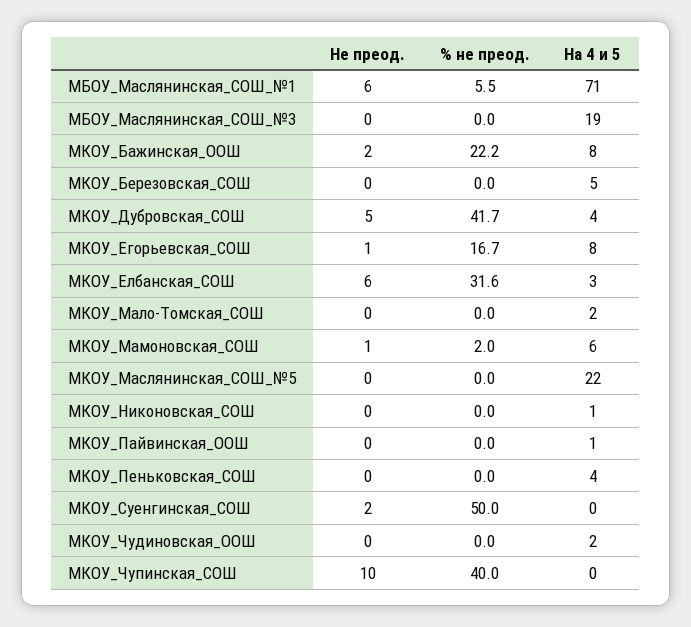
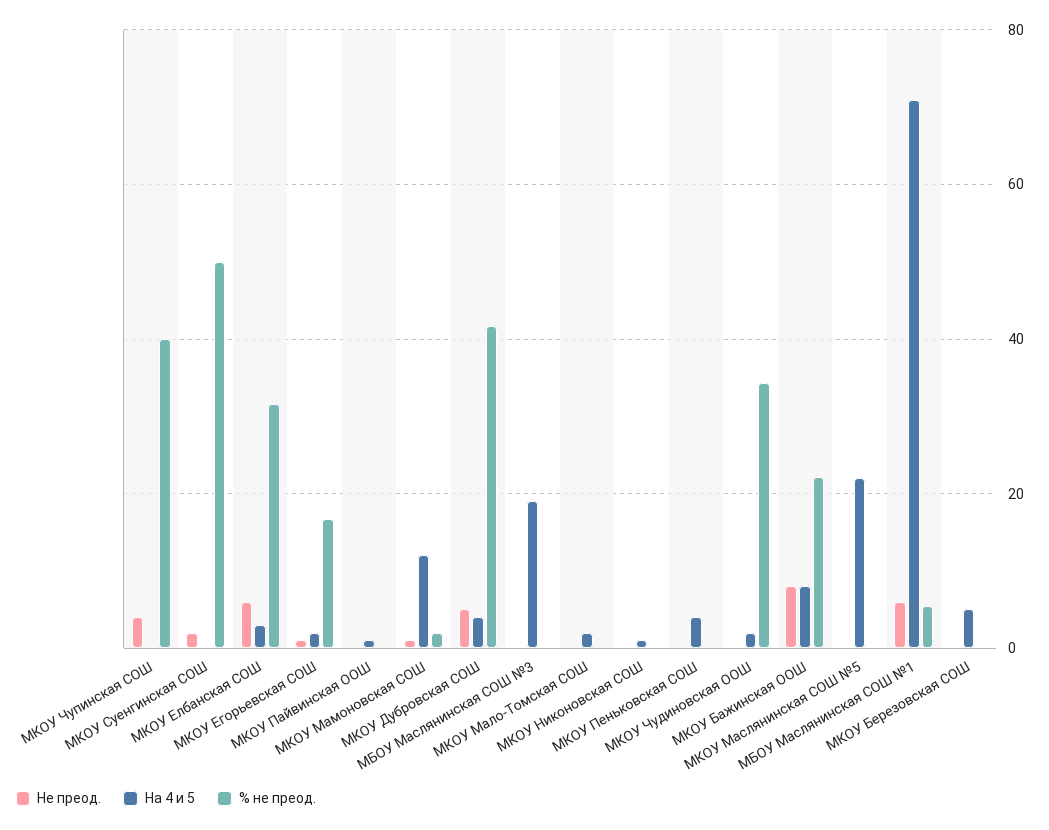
Не преод., МКОУ_Бажинская_ООШ: 2 -> 8
На 4 и 5, МКОУ_Егорьевская_СОШ: 8 -> 2
На 4 и 5, МКОУ_Мамоновская_СОШ: 6 -> 12
% не преод., МКОУ_Чудиновская_ООШ: 0 -> 34
Не преод., МКОУ_Чупинская_СОШ: 10 -> 4

